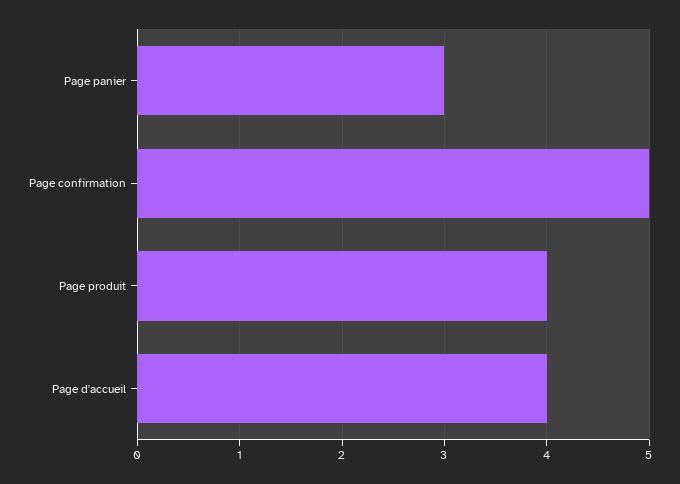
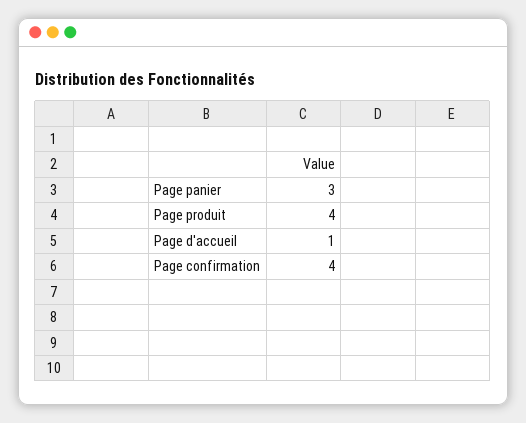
Page confirmation: 5 -> 4
Page d'accueil: 4 -> 1

